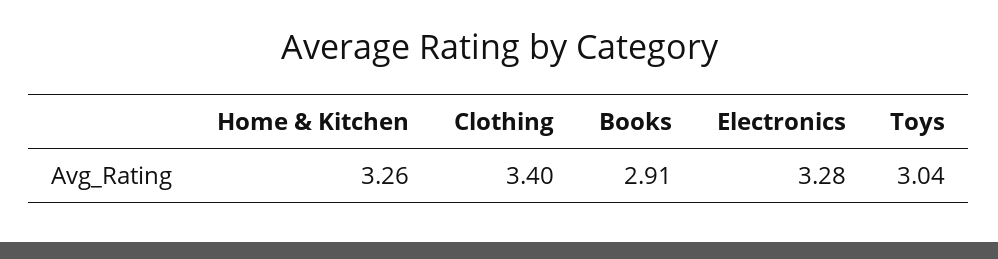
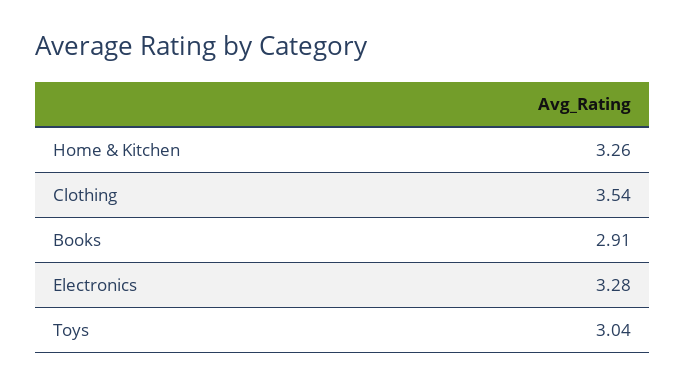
Clothing: 3.4 -> 3.54

